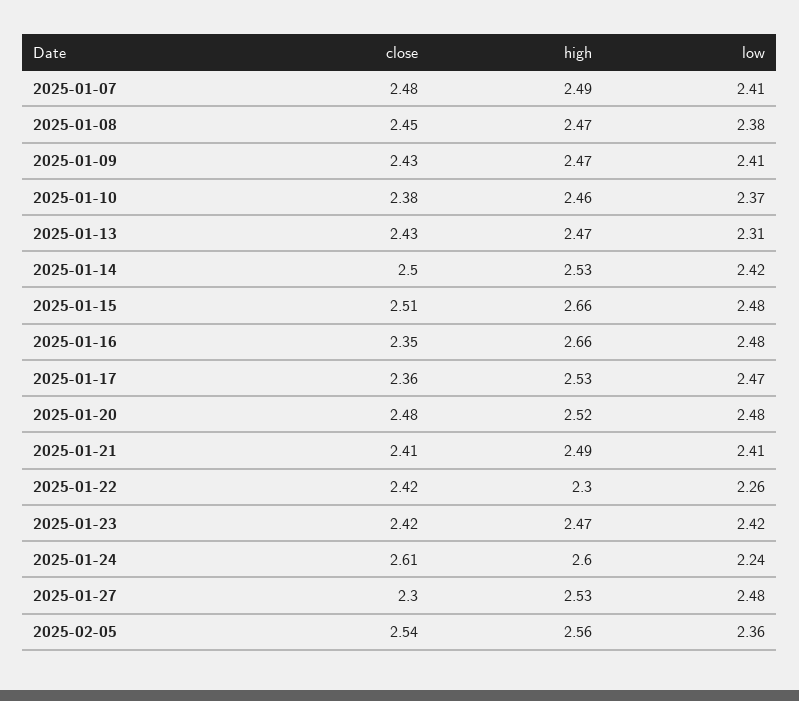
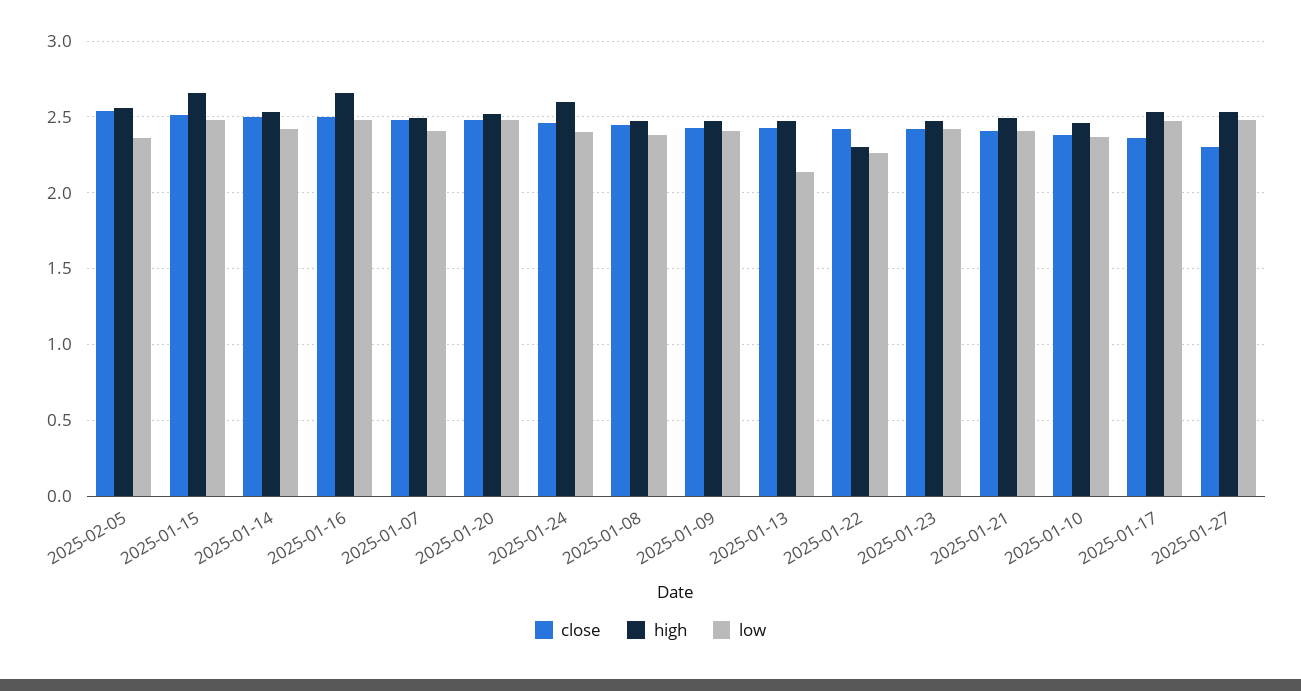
low, 2025-01-13: 2.31 -> 2.15
close, 2025-01-16: 2.35 -> 2.5
close, 2025-01-24: 2.61 -> 2.45
low, 2025-01-24: 2.24 -> 2.4

